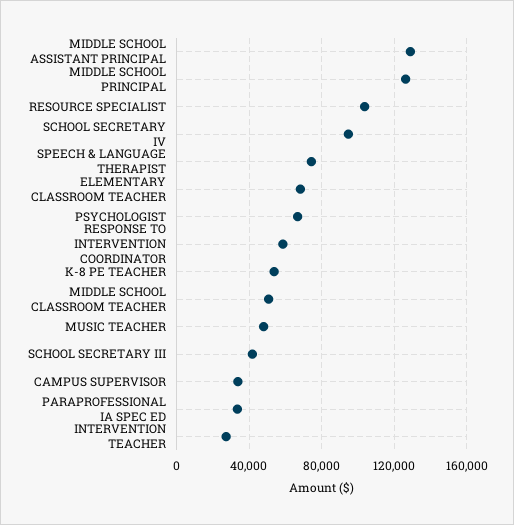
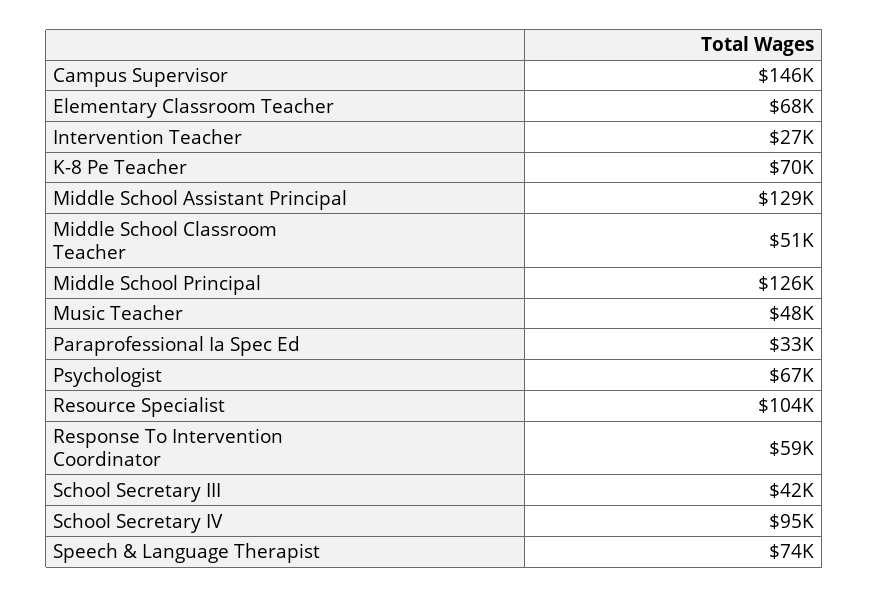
K-8 PE TEACHER: 55000 -> 70000
CAMPUS SUPERVISOR: 35000 -> 146000

